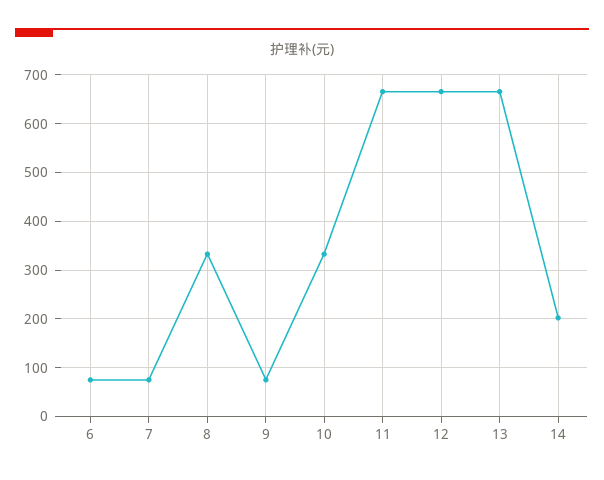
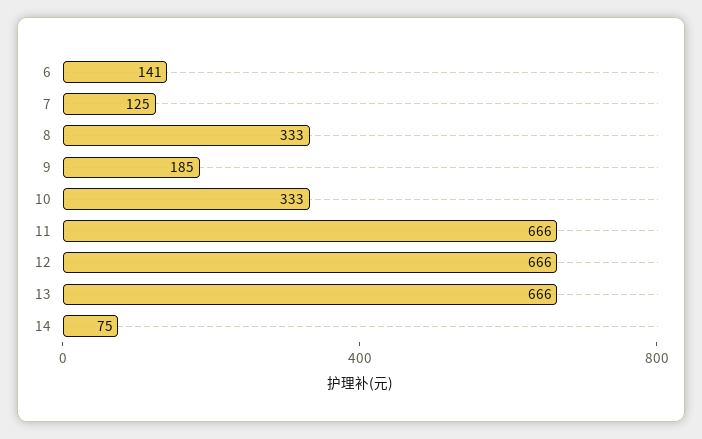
6: 80 -> 141
7: 80 -> 125
9: 80 -> 185
14: 200 -> 75

